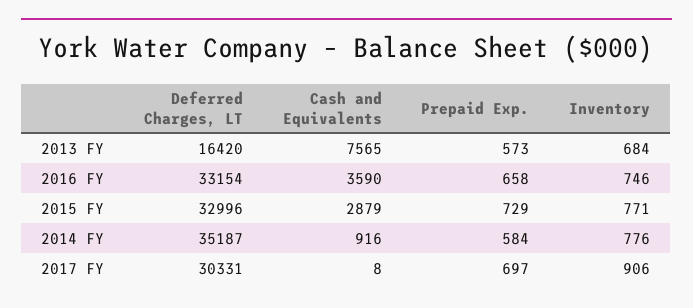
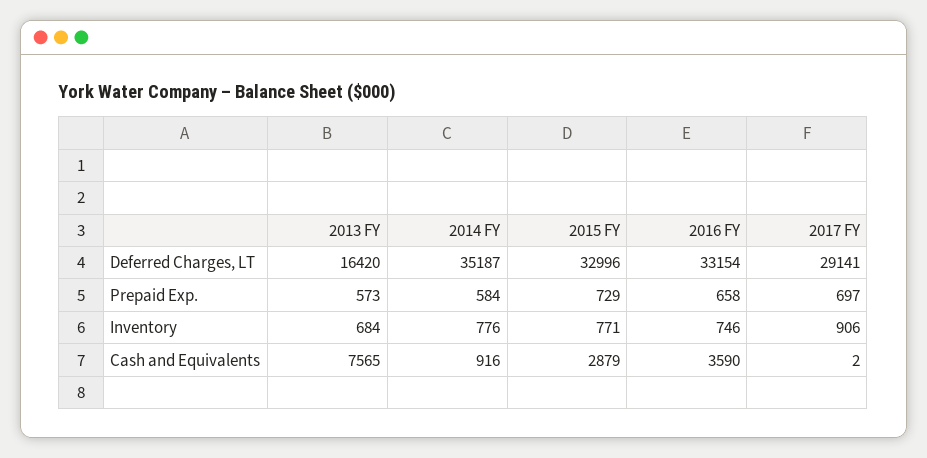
Deferred Charges, LT, 2017 FY: 30331 -> 29141
Cash and Equivalents, 2017 FY: 8 -> 2

